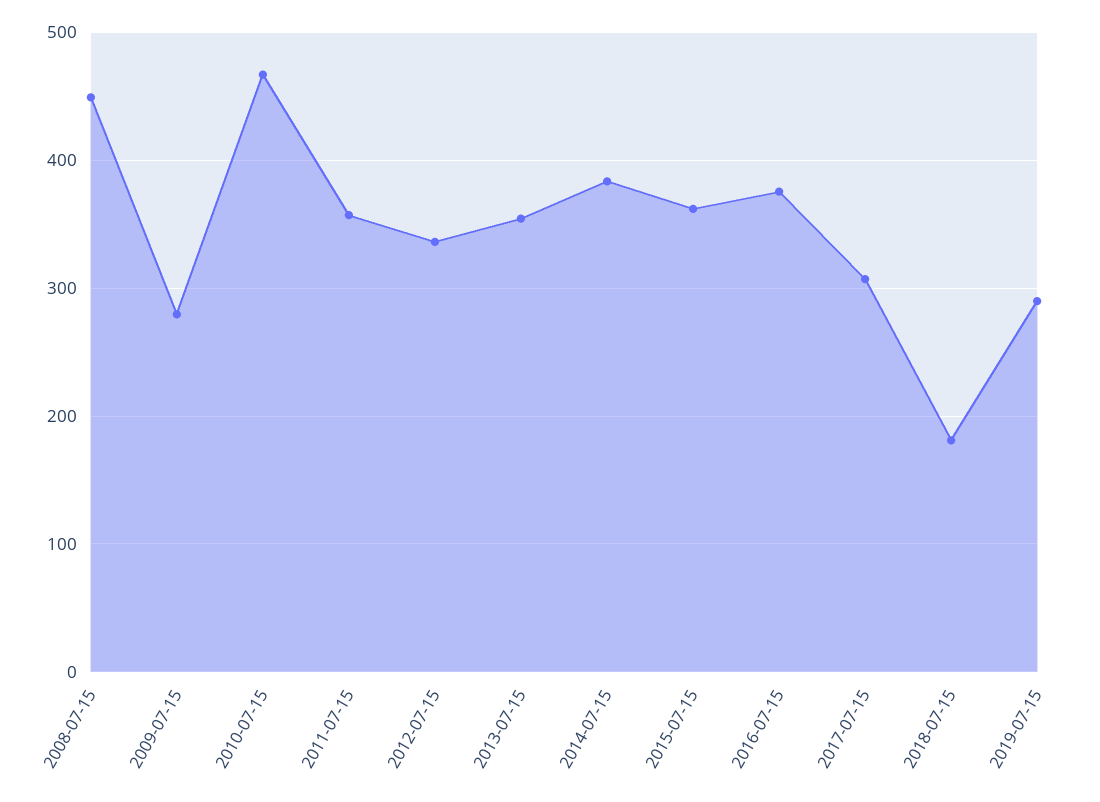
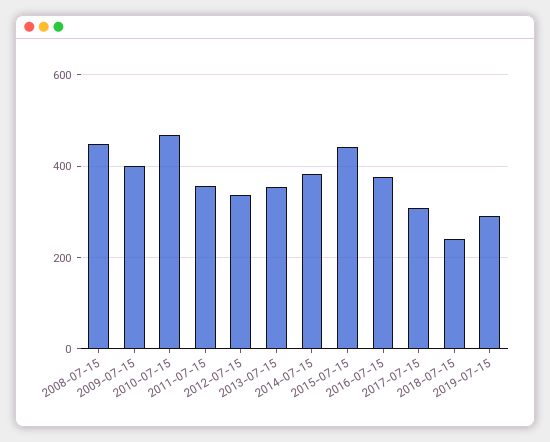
2009-07-15: 280 -> 400
2015-07-15: 360 -> 440
2018-07-15: 180 -> 240

